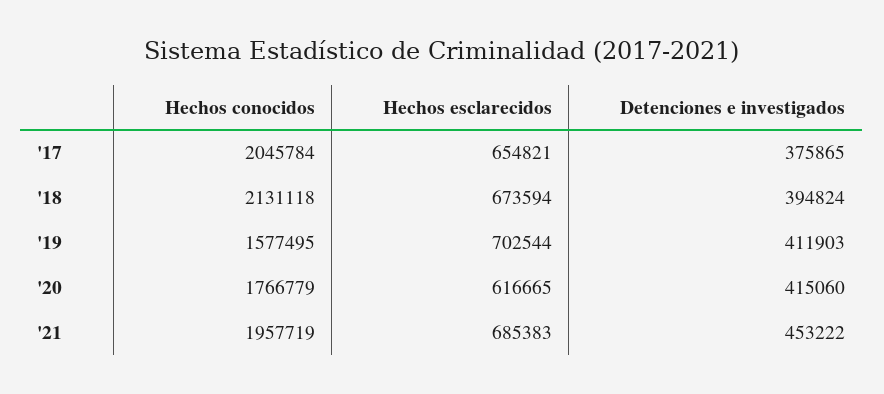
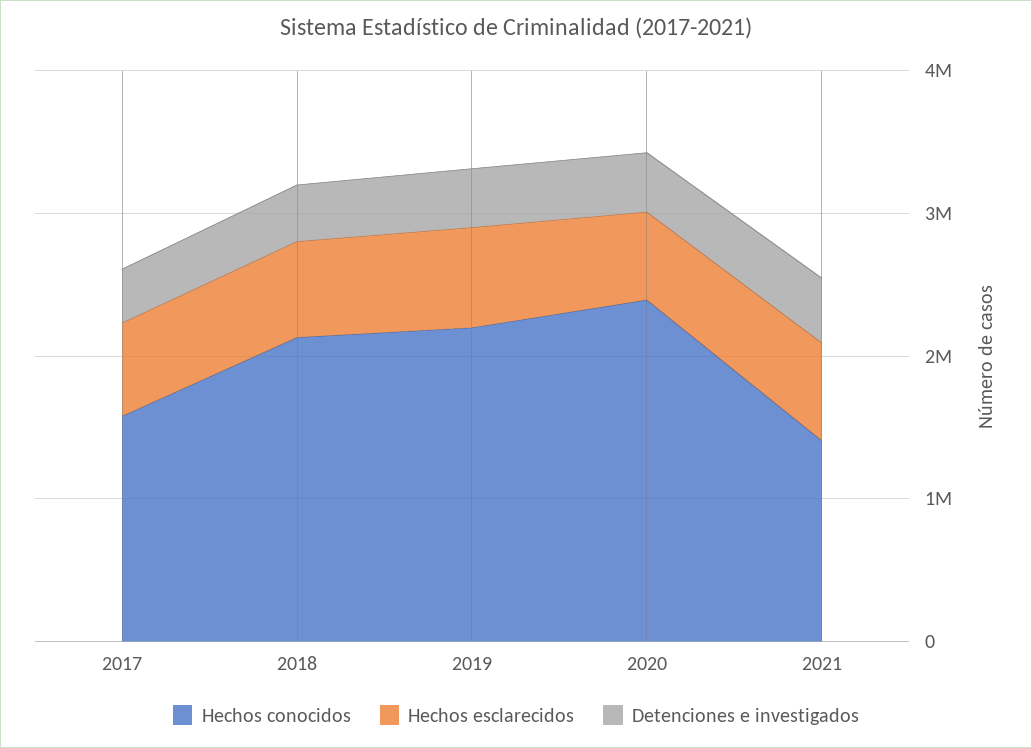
Hechos conocidos, '17: 2045784 -> 1600000
Hechos conocidos, '19: 1577495 -> 2200000
Hechos conocidos, '20: 1766779 -> 2400000
Hechos conocidos, '21: 1957719 -> 1400000

